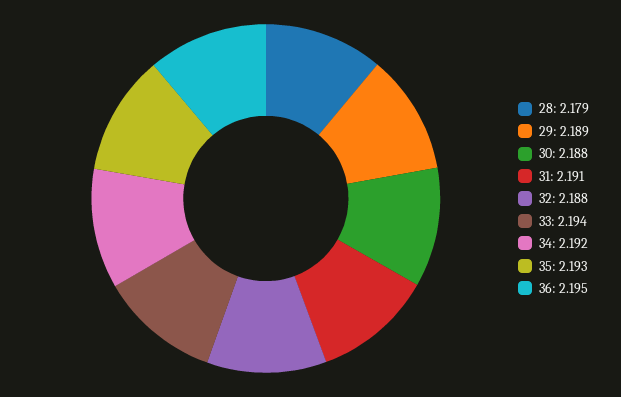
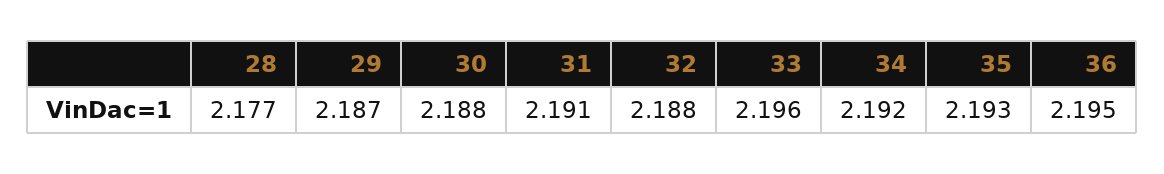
28: 2.179 -> 2.177
29: 2.189 -> 2.187
33: 2.194 -> 2.196

